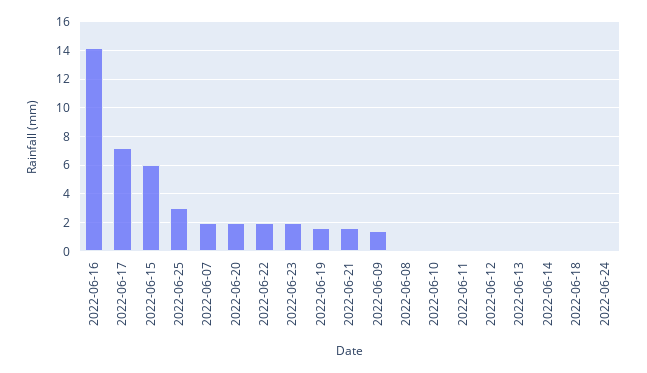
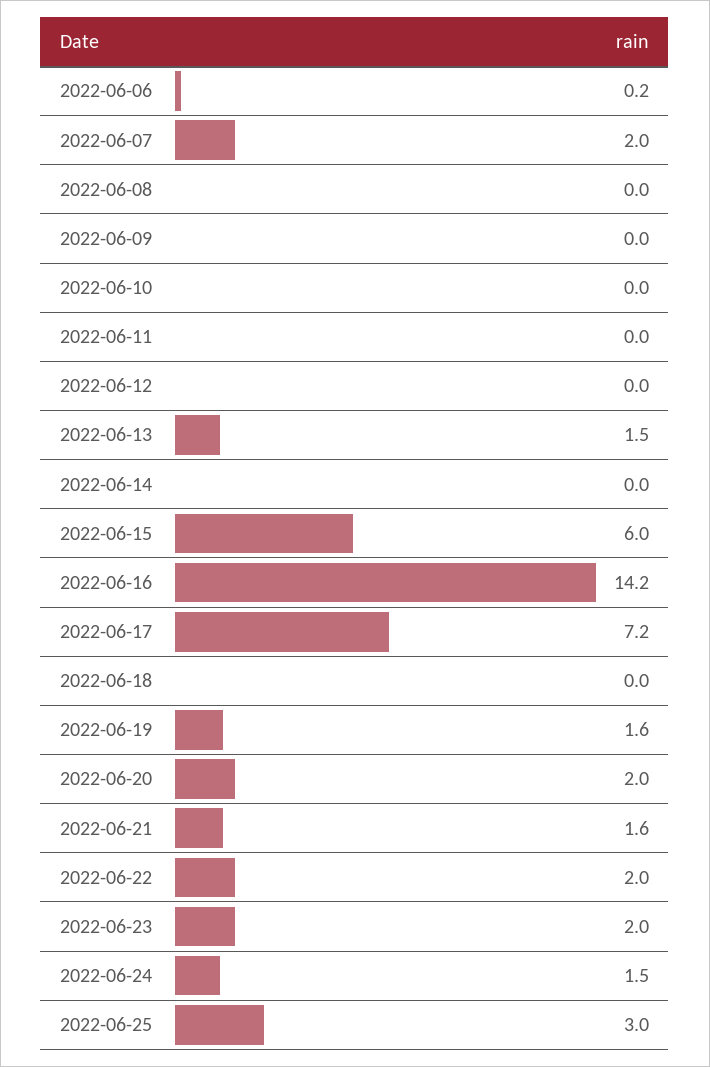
2022-06-09: 1.5 -> 0
2022-06-13: 0 -> 1.5
2022-06-24: 0 -> 1.5
2022-06-06: none -> 0.2

